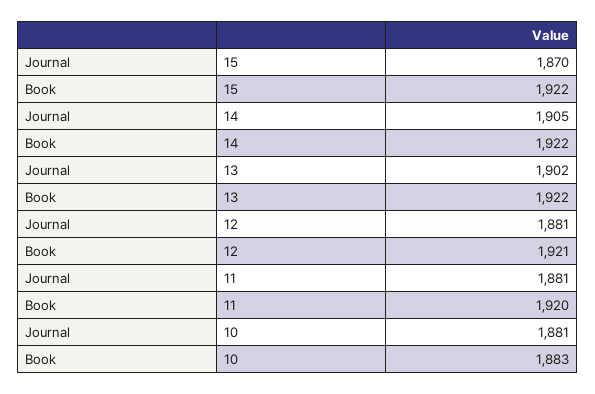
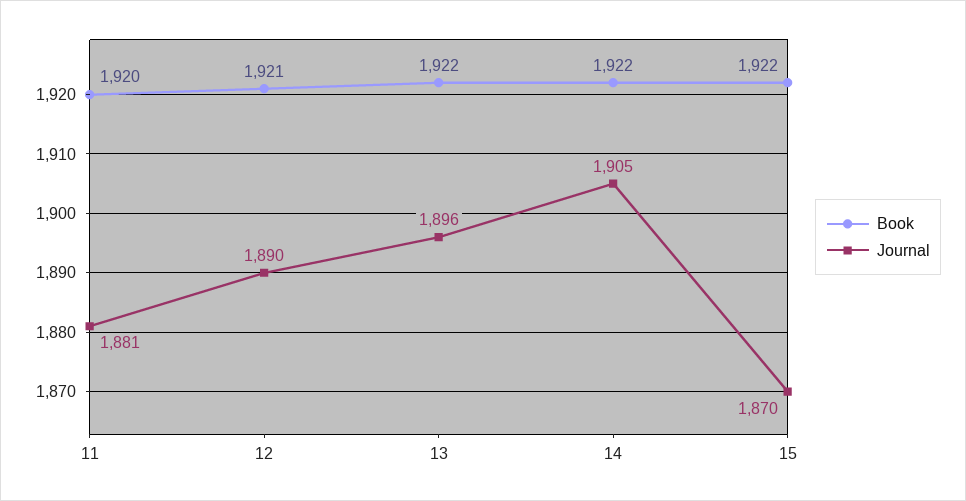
Journal, 13: 1902 -> 1896
Journal, 12: 1881 -> 1890
Journal, 10: 1881 -> none
Book, 10: 1883 -> none

